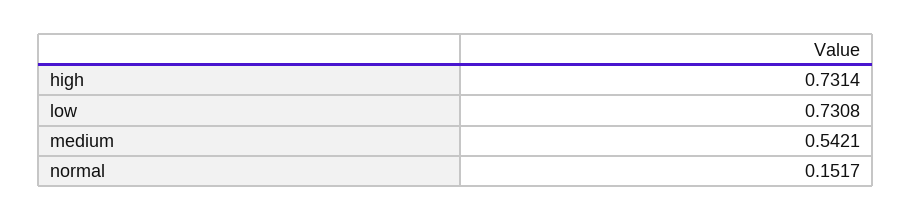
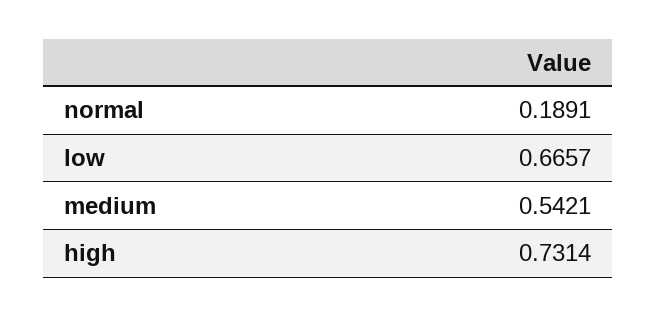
low: 0.7308 -> 0.6657
normal: 0.1517 -> 0.1891

